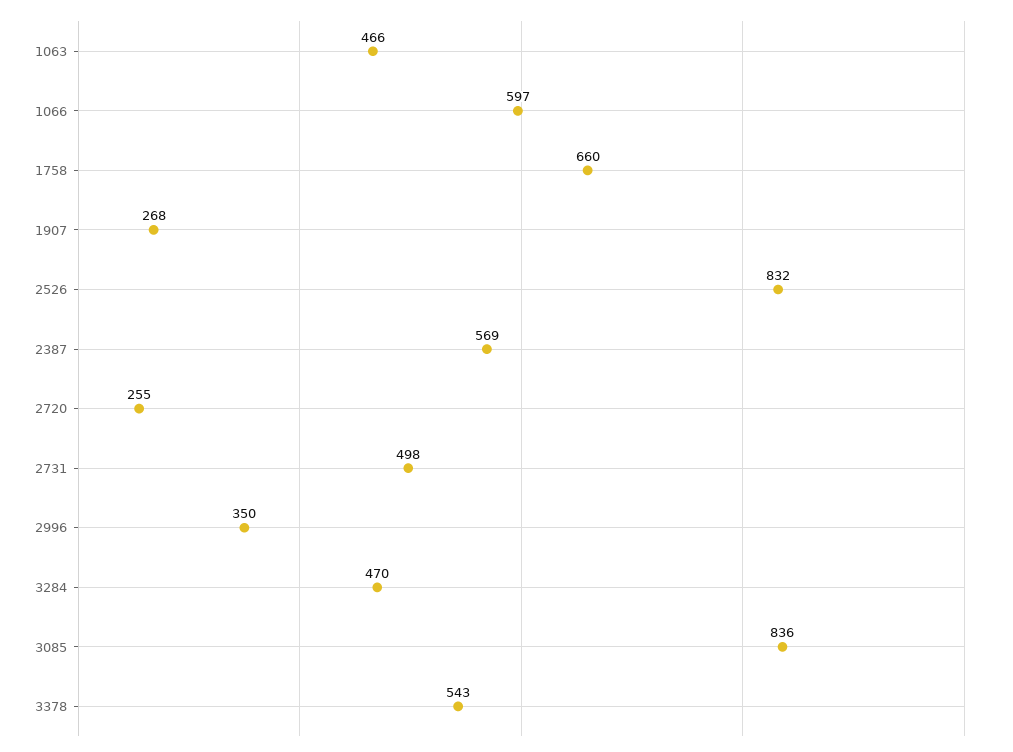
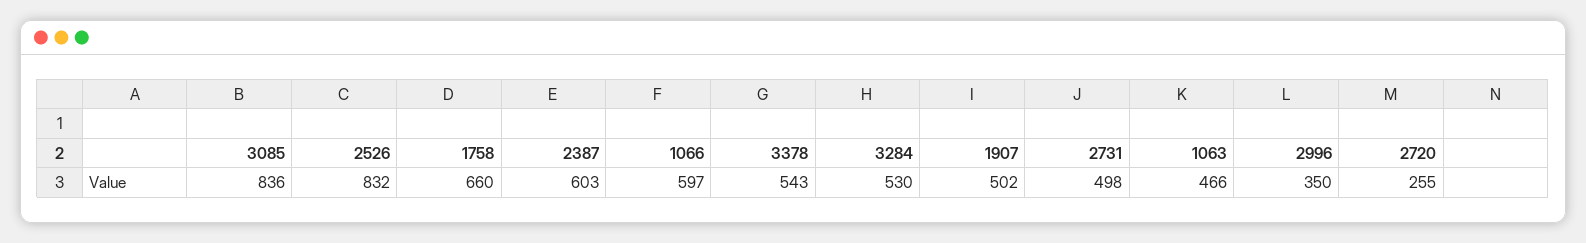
1907: 268 -> 502
2387: 569 -> 603
3284: 470 -> 530

